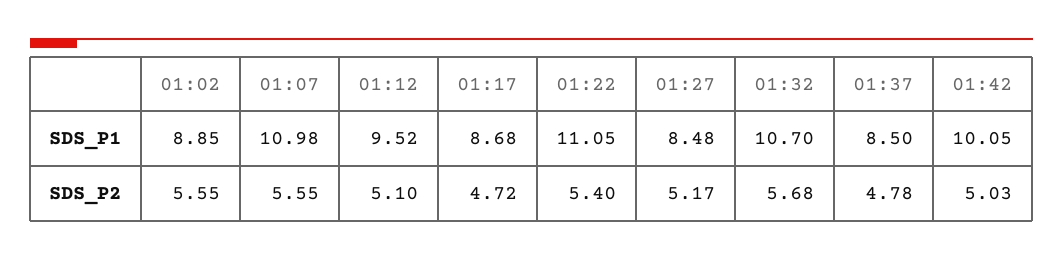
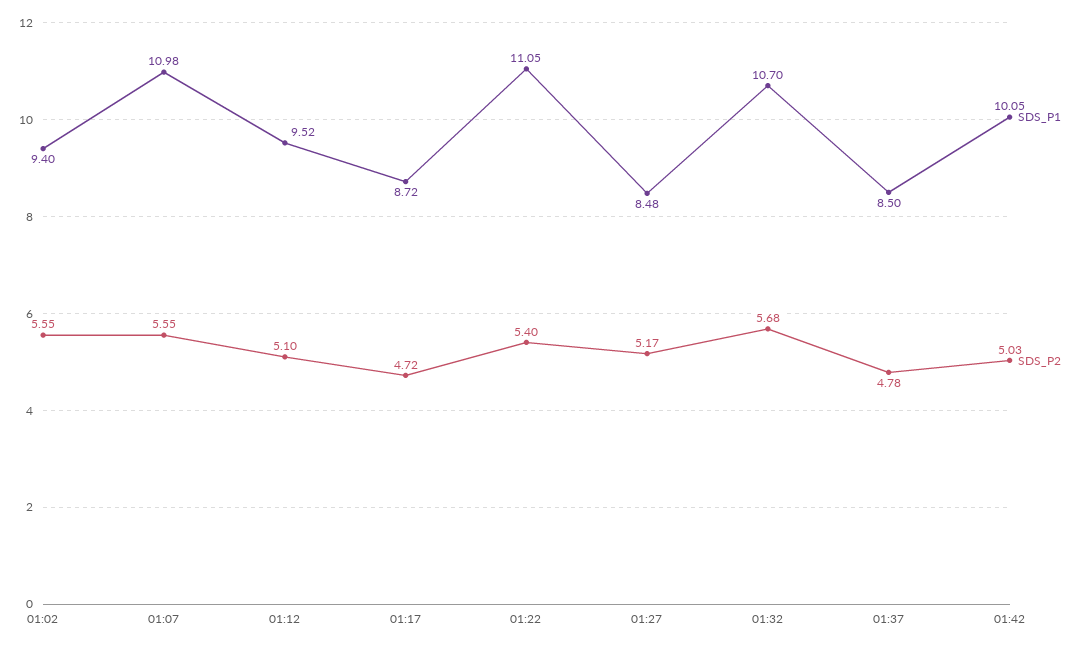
SDS_P1, 01:02: 8.85 -> 9.4
SDS_P1, 01:17: 8.68 -> 8.72

